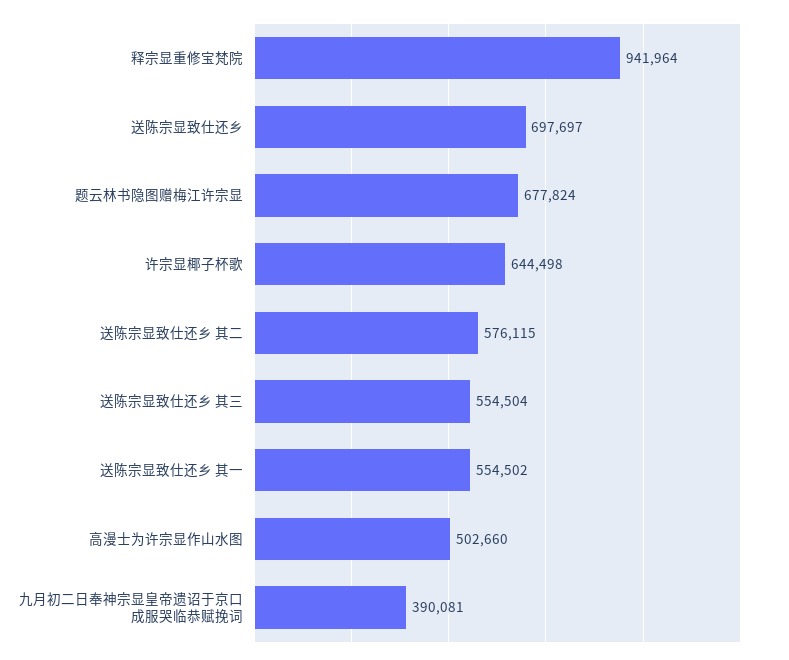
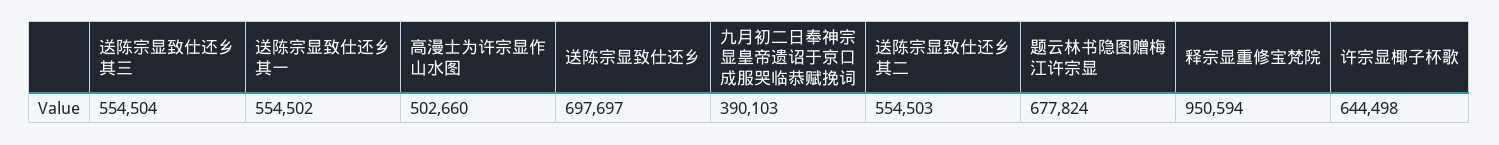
释宗显重修宝梵院: 941964 -> 950594
送陈宗显致仕还乡 其二: 576115 -> 554503
九月初二日奉神宗显皇帝遗诏于京口成服哭临恭赋挽词: 390081 -> 390103

